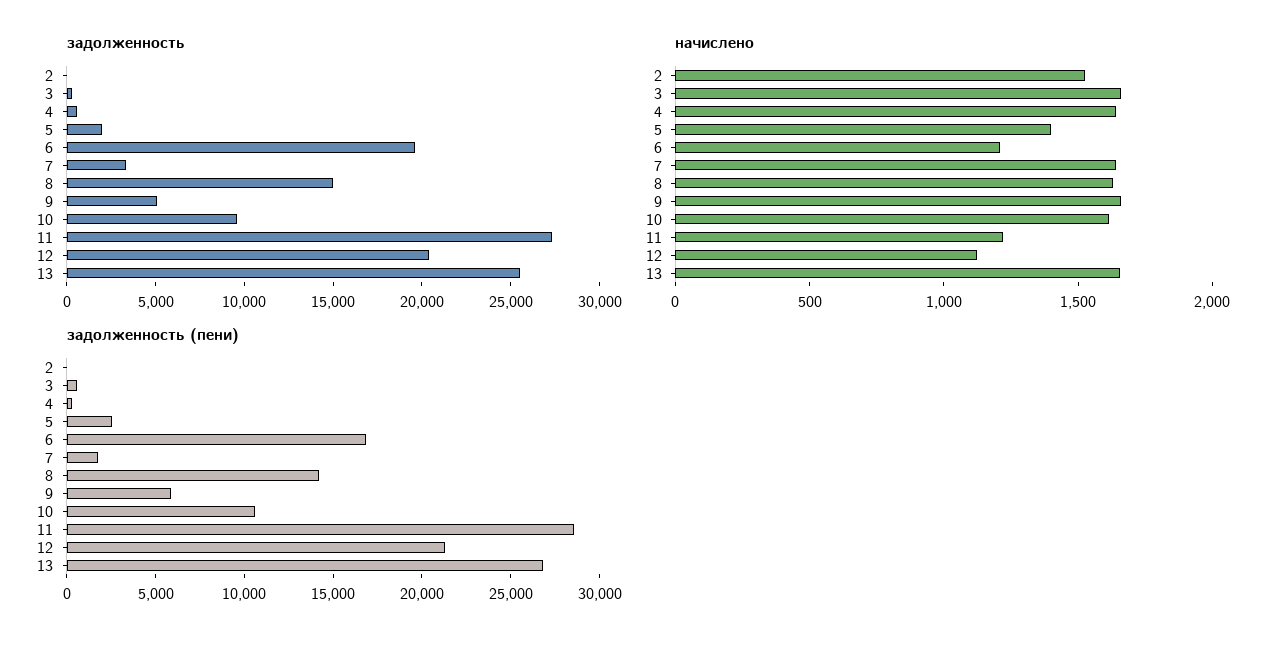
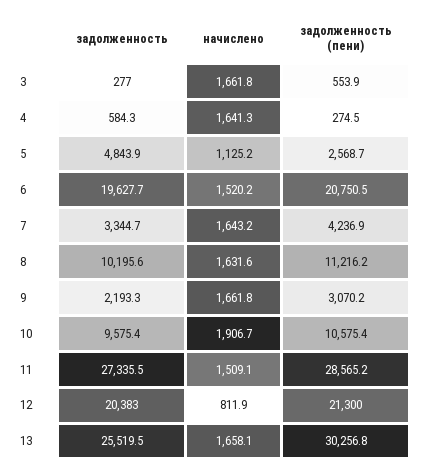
задолженность, 2: 0 -> none
задолженность, 5: 2000 -> 4843.9
задолженность, 8: 15000 -> 10195.6
задолженность, 9: 5000 -> 2193.3
начислено, 2: 1500 -> none
начислено, 5: 1400 -> 1125.2
начислено, 6: 1200 -> 1520.2
начислено, 10: 1600 -> 1906.7
начислено, 11: 1200 -> 1509.1
начислено, 12: 1100 -> 811.9
задолженность (пени), 2: 0 -> none
задолженность (пени), 6: 17000 -> 20750.5
задолженность (пени), 7: 2000 -> 4236.9
задолженность (пени), 8: 14000 -> 11216.2
задолженность (пени), 9: 6000 -> 3070.2
задолженность (пени), 13: 27000 -> 30256.8

